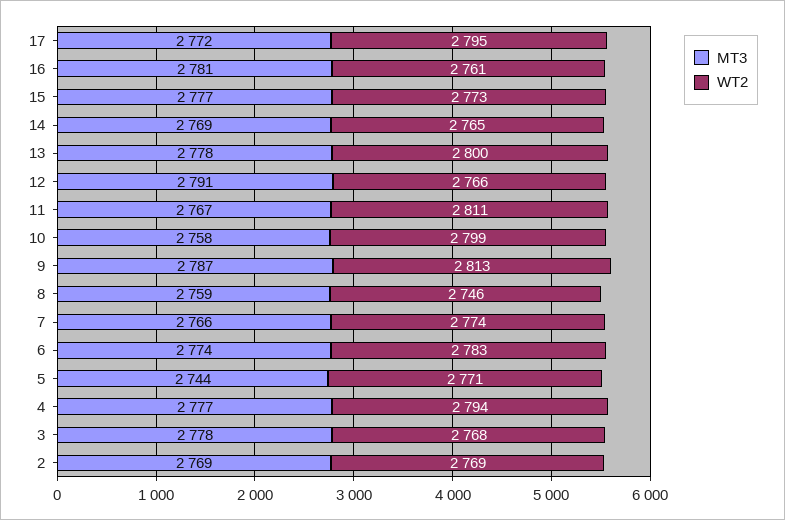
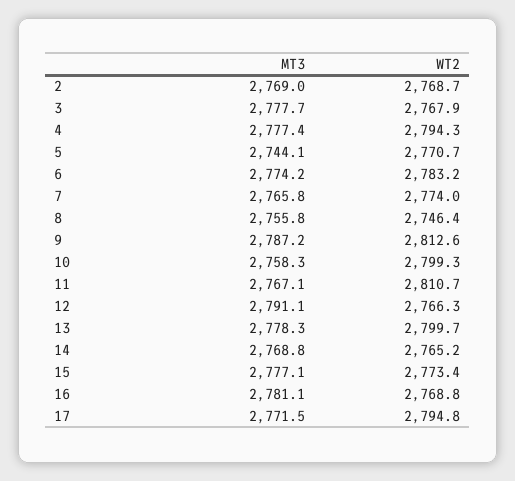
WT2, 16: 2761 -> 2768.8
MT3, 8: 2759 -> 2755.8

